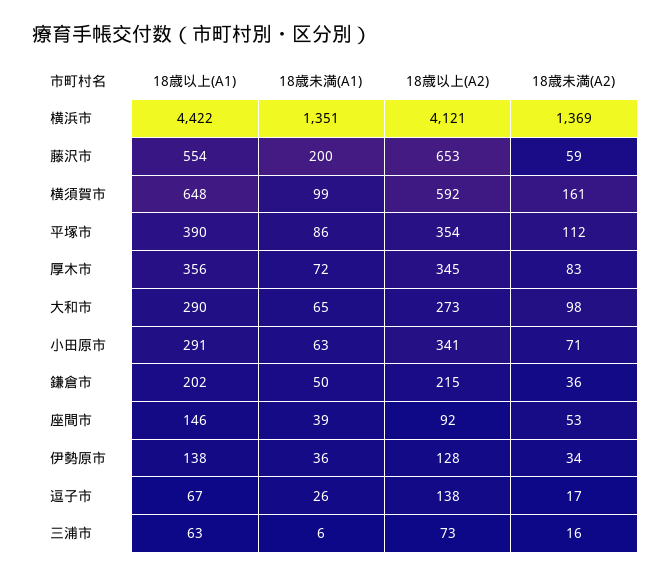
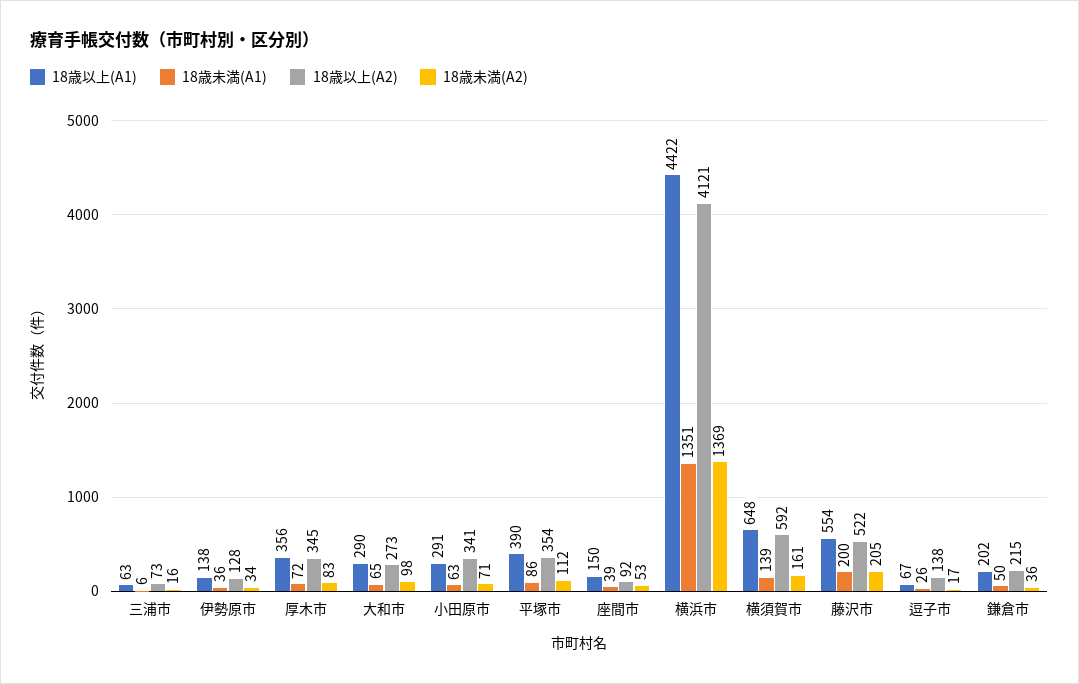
18歳以上(A2), 藤沢市: 653 -> 522
18歳未満(A2), 藤沢市: 59 -> 205
18歳未満(A1), 横須賀市: 99 -> 139
18歳以上(A1), 座間市: 146 -> 150

